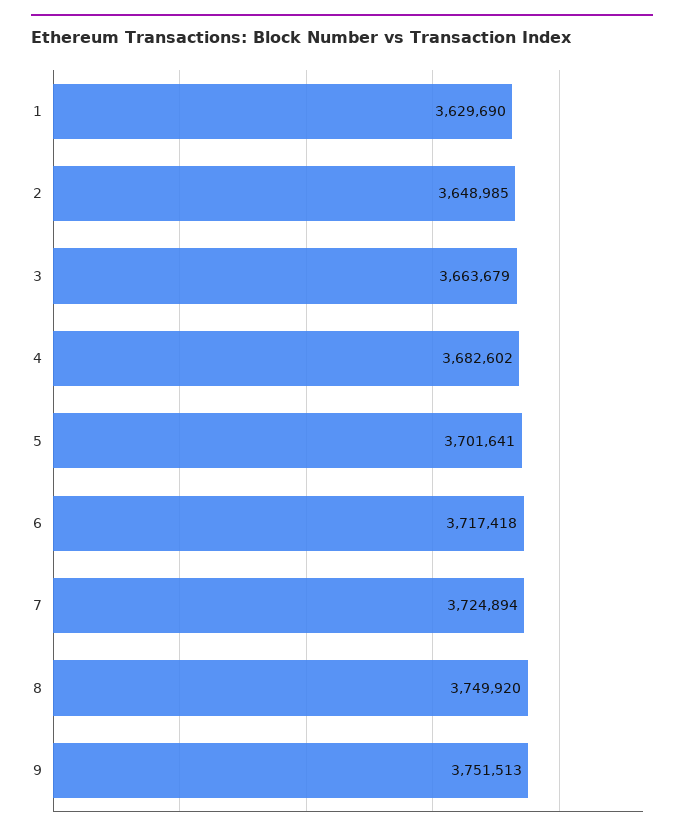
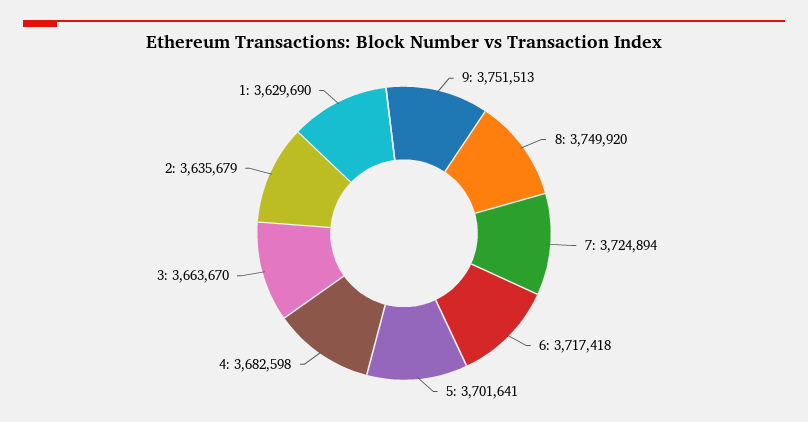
2: 3648985 -> 3635679
3: 3663679 -> 3663670
4: 3682602 -> 3682598

